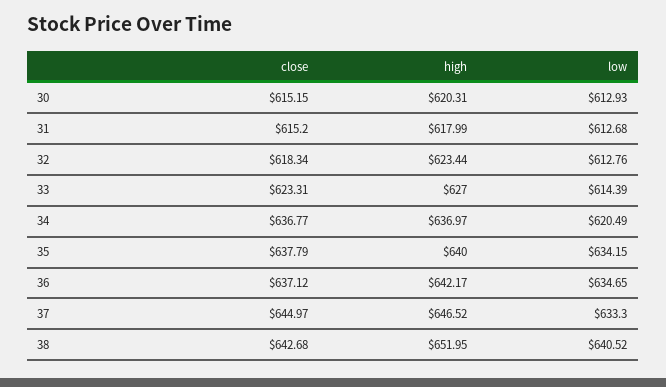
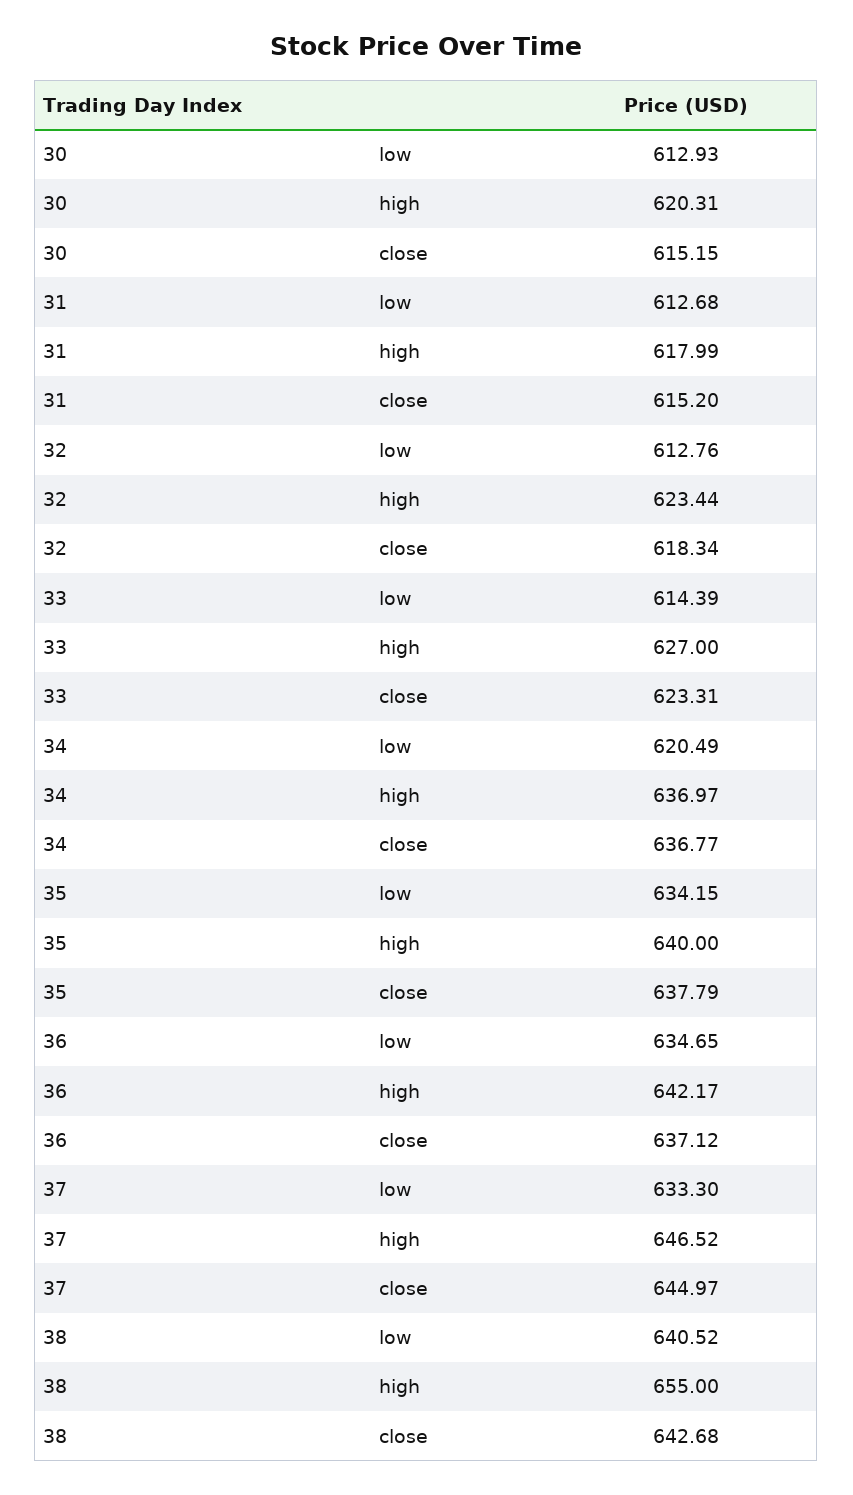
high, 38: 651.95 -> 655

